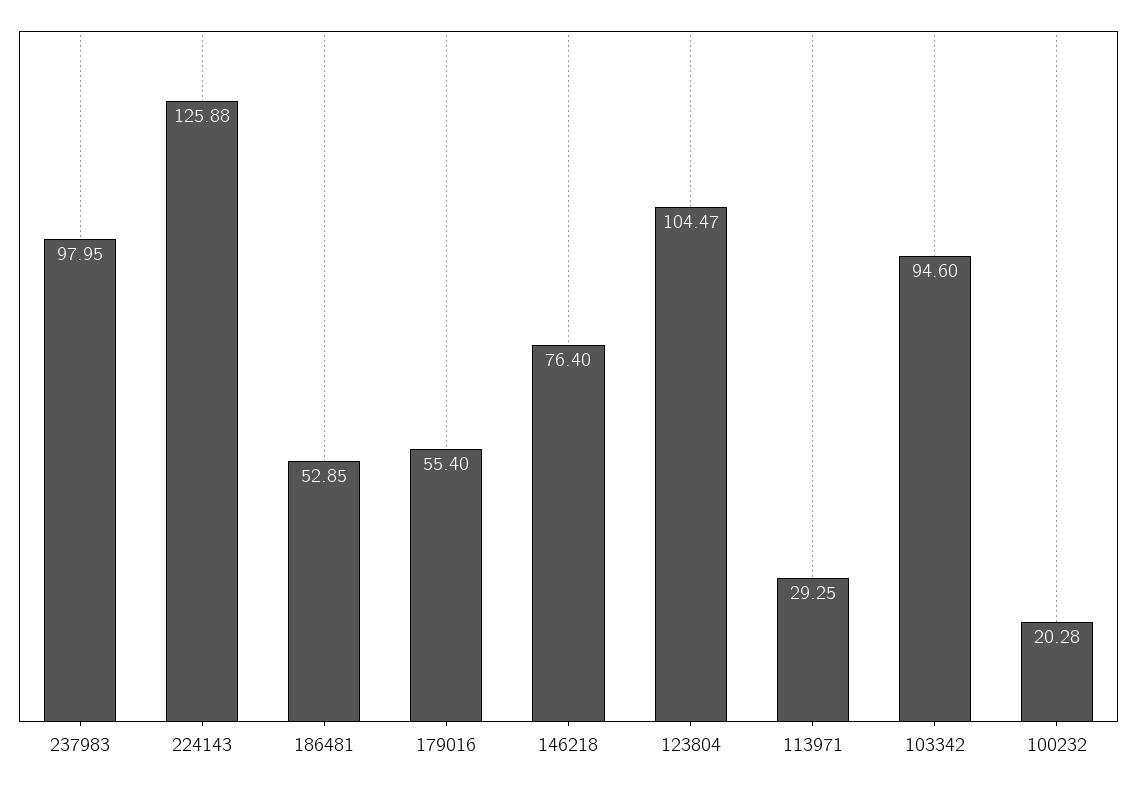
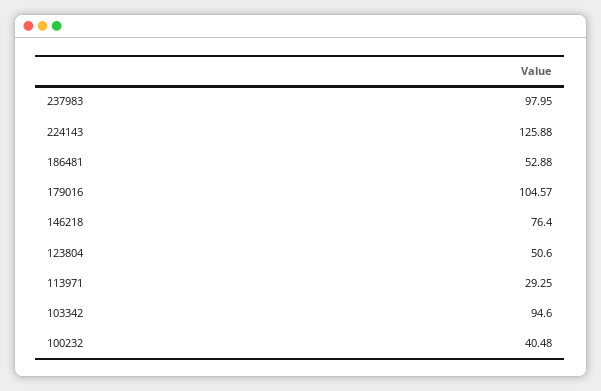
186481: 52.85 -> 52.88
179016: 55.4 -> 104.57
123804: 104.47 -> 50.6
100232: 20.28 -> 40.48

